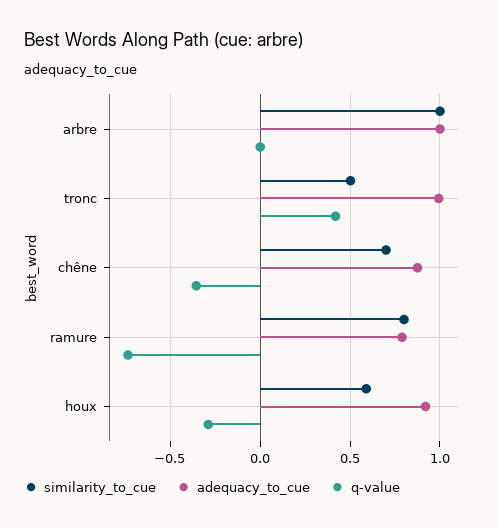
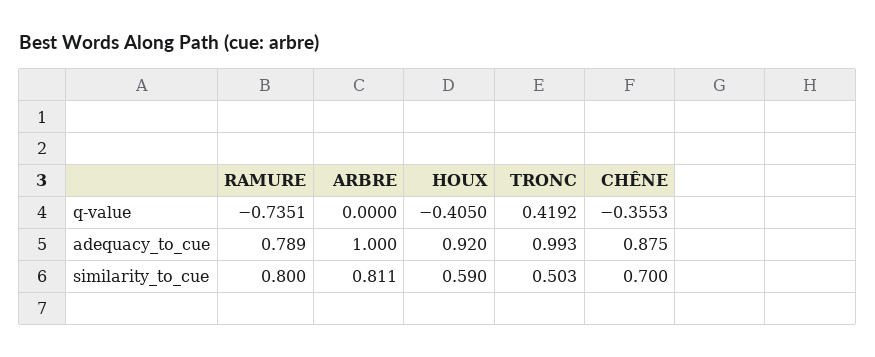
similarity_to_cue, arbre: 1 -> 0.811
q-value, houx: -0.3 -> -0.405

